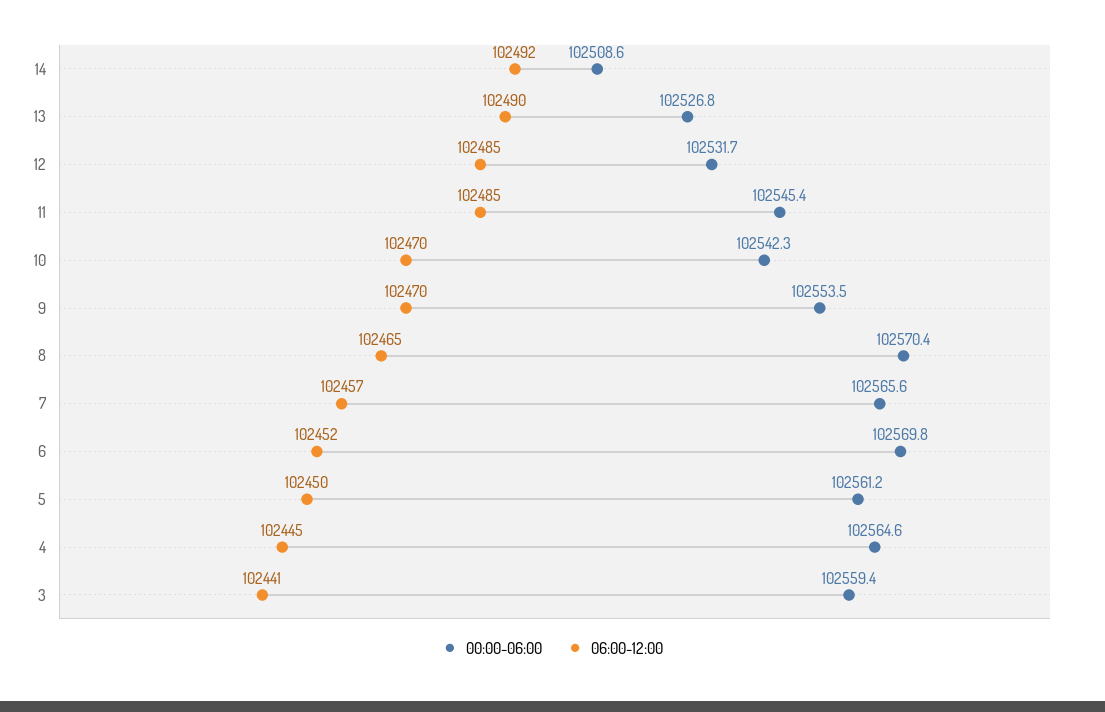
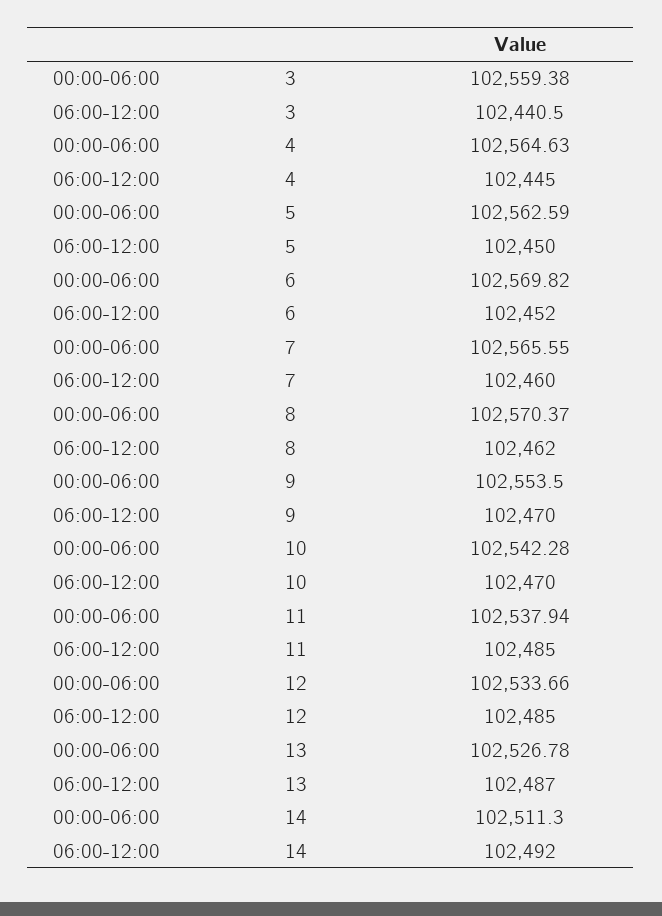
00:00-06:00, 14: 102508.6 -> 102511.3
06:00-12:00, 13: 102490 -> 102487
00:00-06:00, 12: 102531.7 -> 102533.66
00:00-06:00, 11: 102545.4 -> 102537.94
06:00-12:00, 8: 102465 -> 102462
06:00-12:00, 7: 102457 -> 102460
00:00-06:00, 5: 102561.2 -> 102562.59

